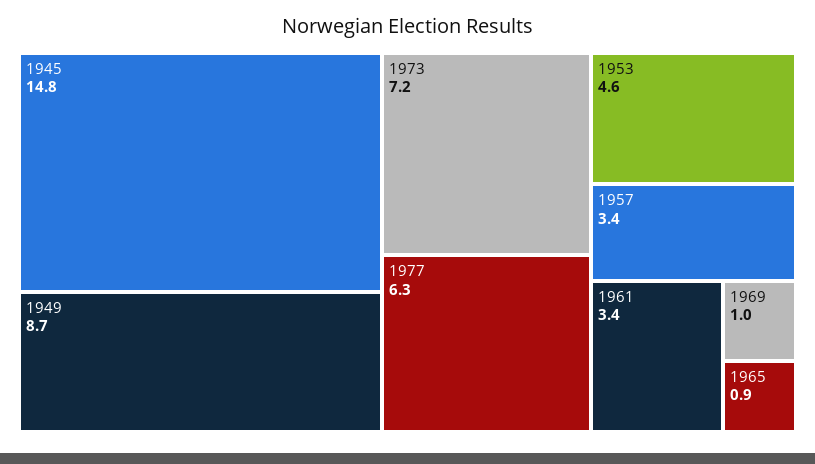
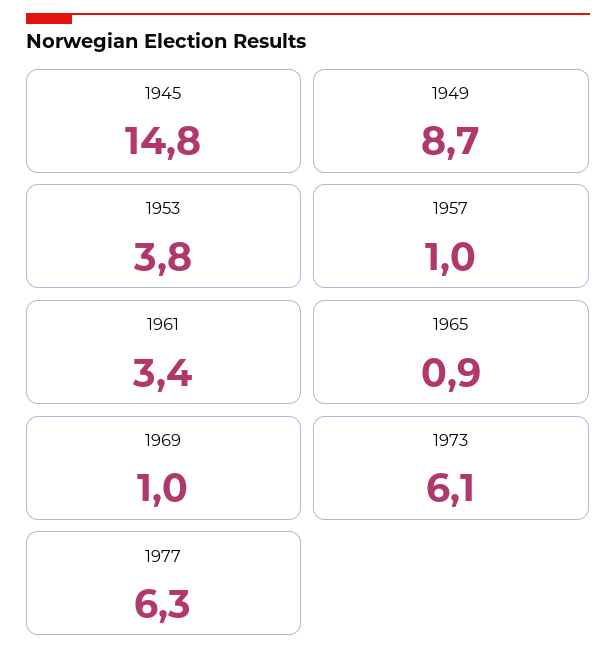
1973: 7.2 -> 6.1
1953: 4.6 -> 3.8
1957: 3.4 -> 1

